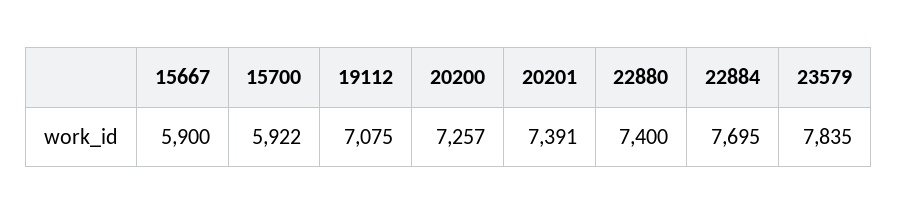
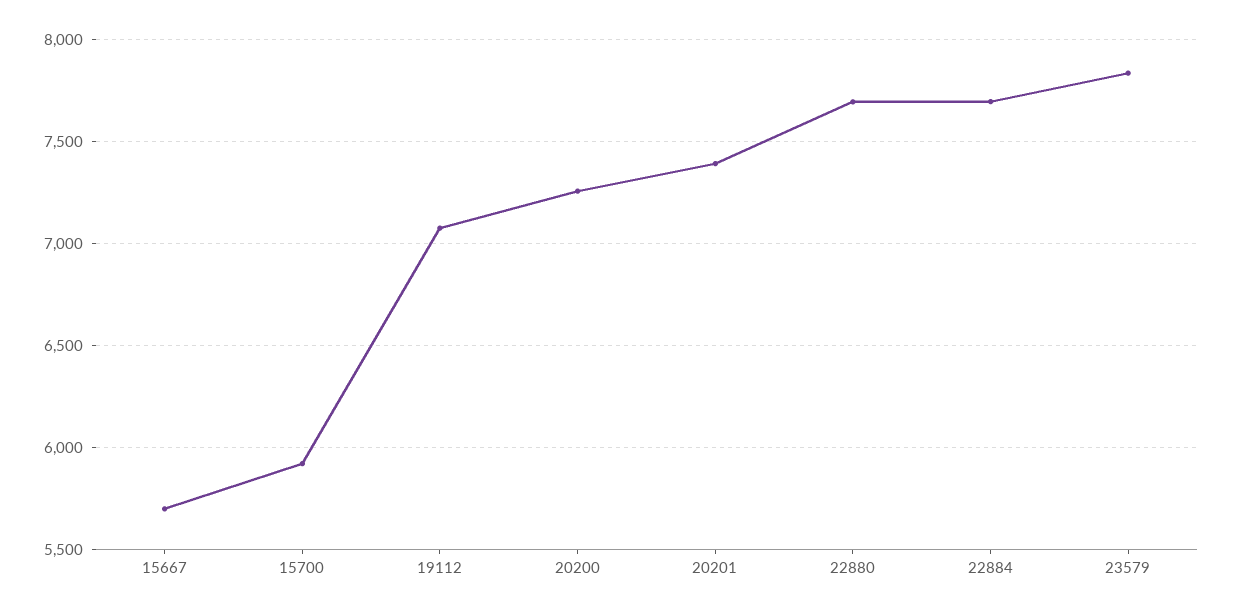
15667: 5900 -> 5700
22880: 7400 -> 7700

